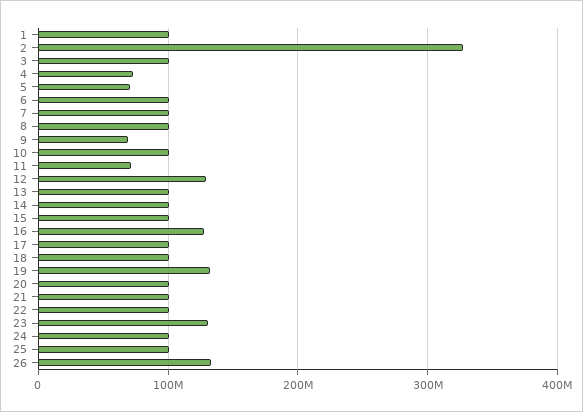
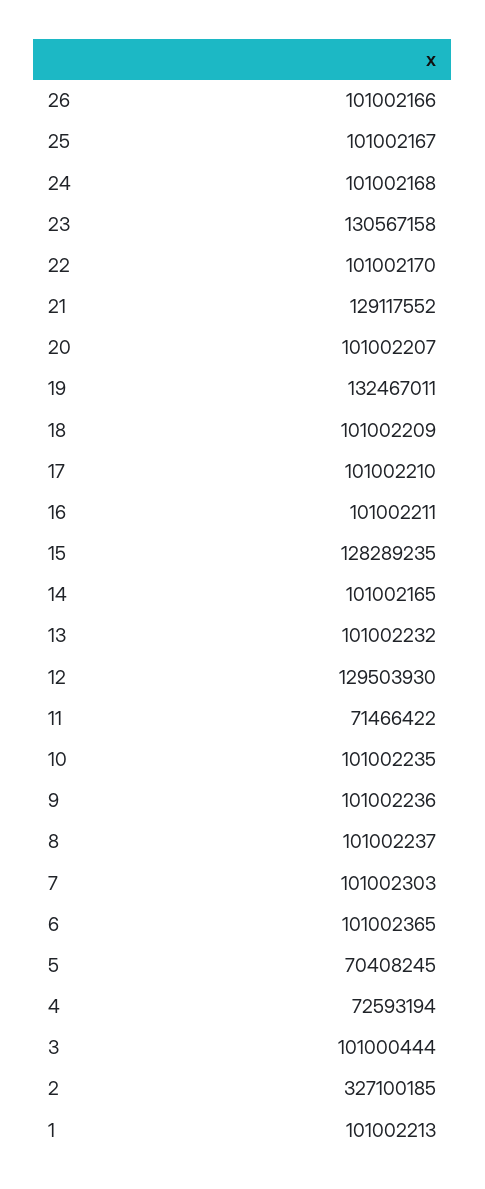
9: 70000000 -> 101002236
15: 100000000 -> 128289235
16: 130000000 -> 101002211
21: 100000000 -> 129117552
26: 130000000 -> 101002166

